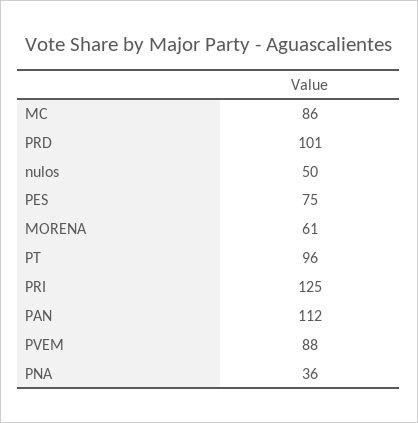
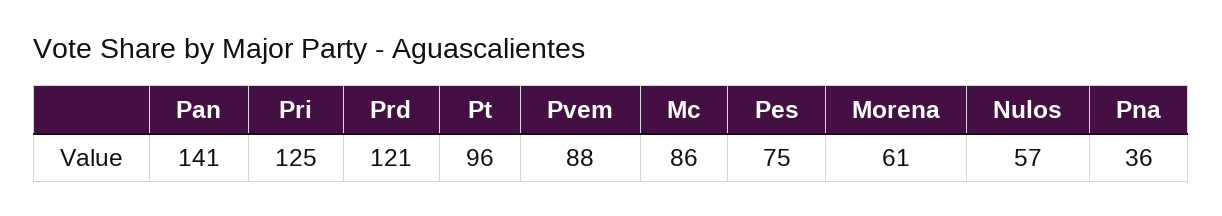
PRD: 101 -> 121
nulos: 50 -> 57
PAN: 112 -> 141

